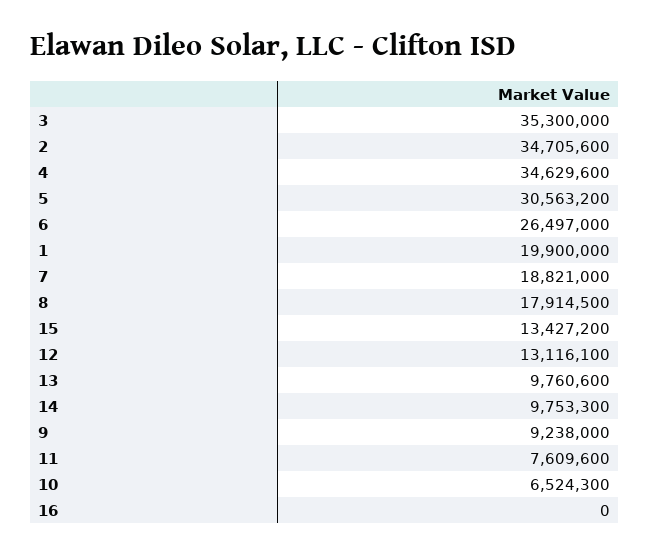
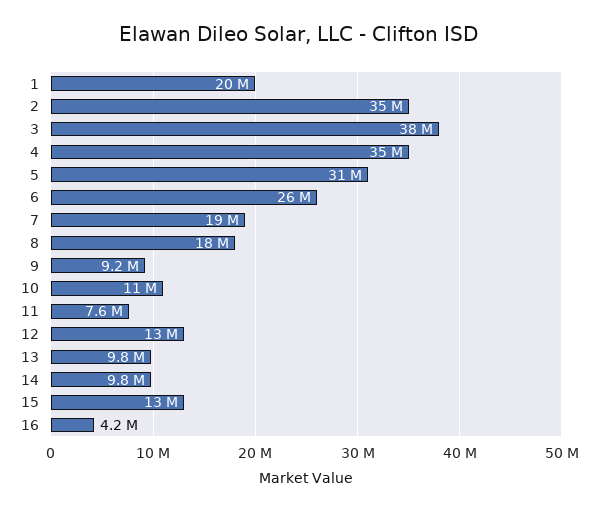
3: 35300000 -> 38000000
10: 6524300 -> 11000000
16: 0 -> 4200000

